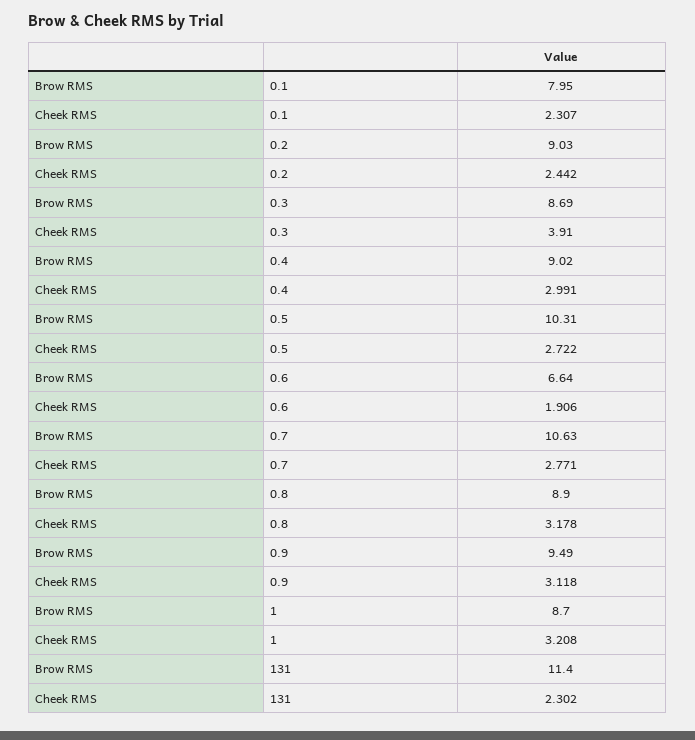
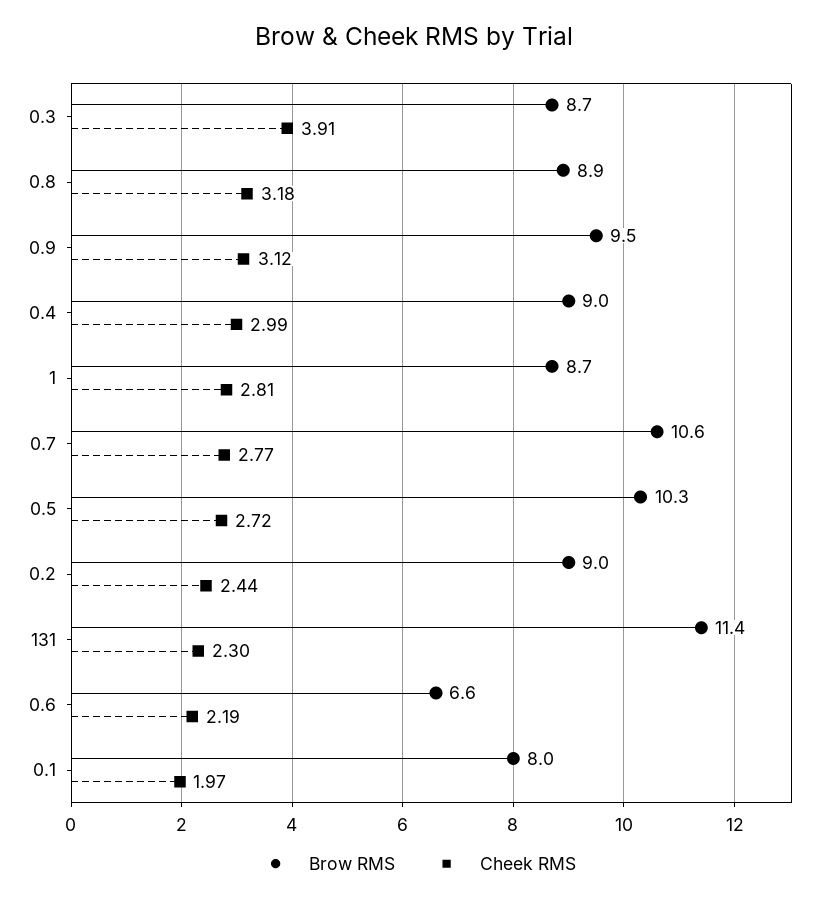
Cheek RMS, 0.1: 2.307 -> 1.97
Cheek RMS, 0.6: 1.906 -> 2.19
Cheek RMS, 1: 3.208 -> 2.81

